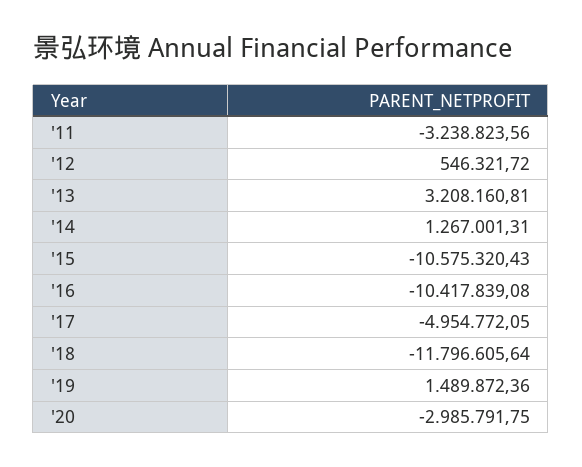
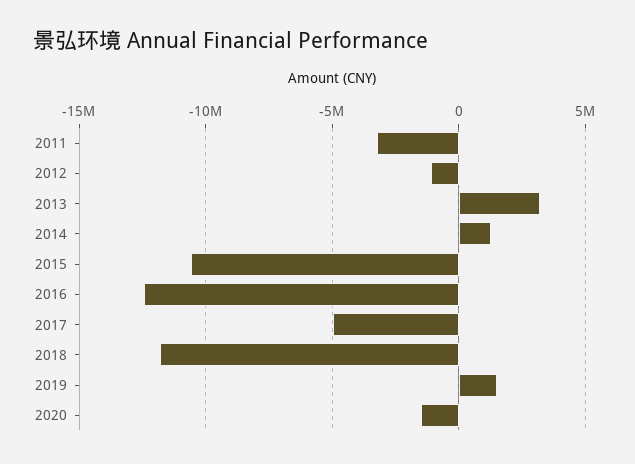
'12: 546321.72 -> -1000000
'16: -10417839.08 -> -12500000
'20: -2985791.75 -> -1500000

